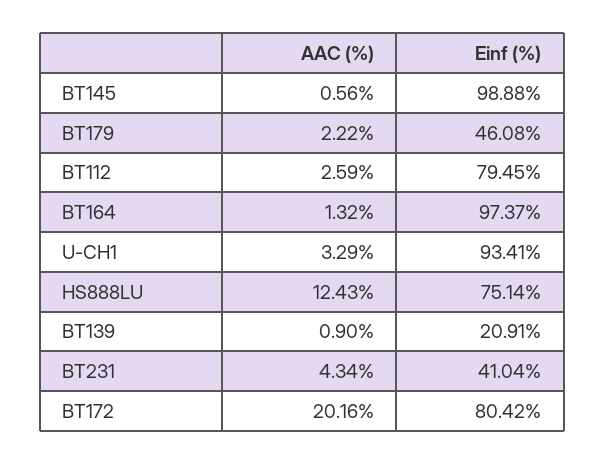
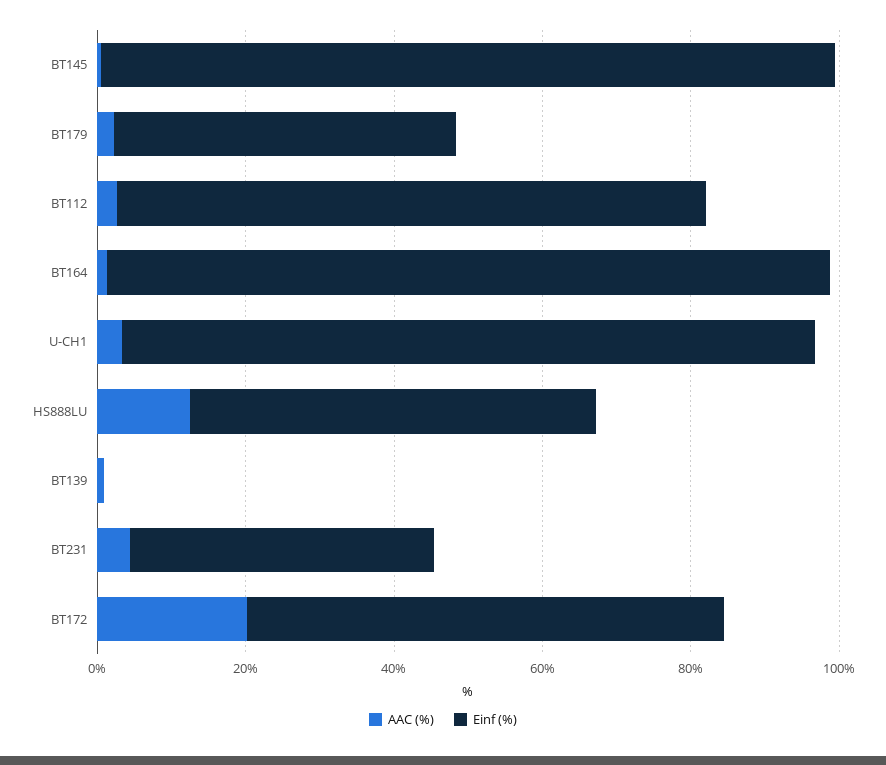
Einf (%), HS888LU: 75.14 -> 55
Einf (%), BT139: 20.91 -> 0
Einf (%), BT172: 80.42 -> 65

